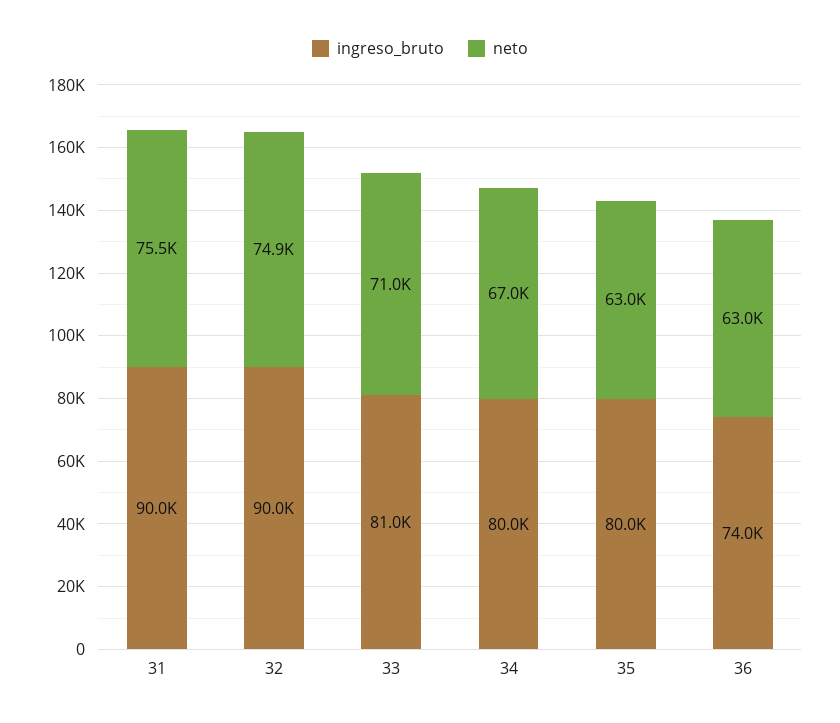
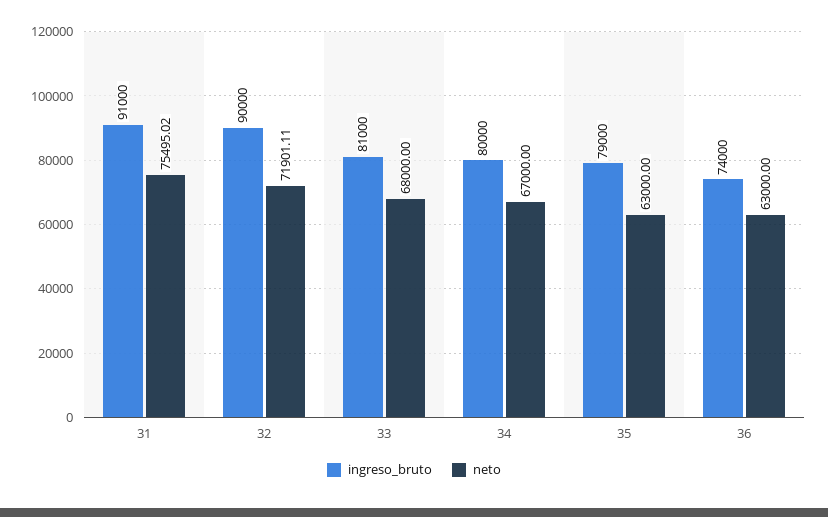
ingreso_bruto, 31: 90000 -> 91000
neto, 32: 74900 -> 71901.11
neto, 33: 71000 -> 68000
ingreso_bruto, 35: 80000 -> 79000

